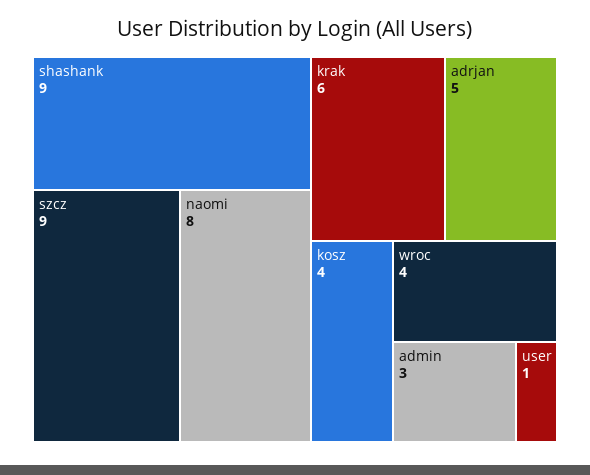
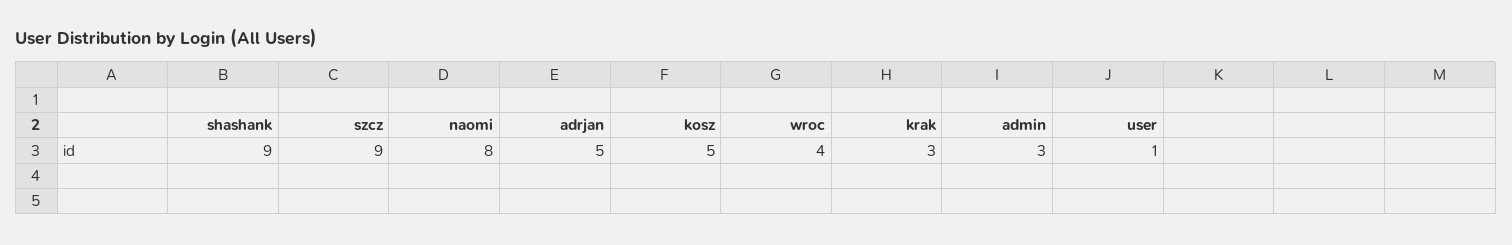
krak: 6 -> 3
kosz: 4 -> 5

